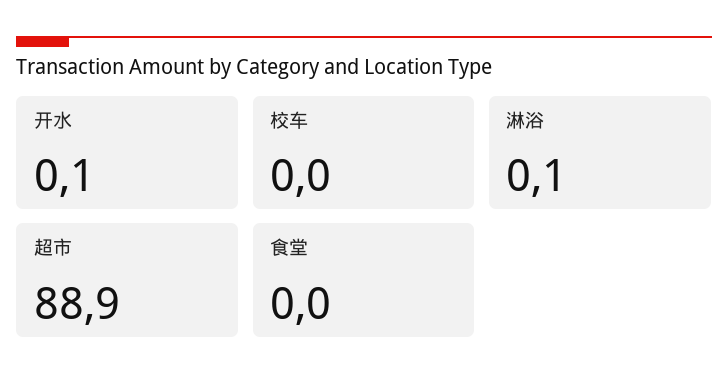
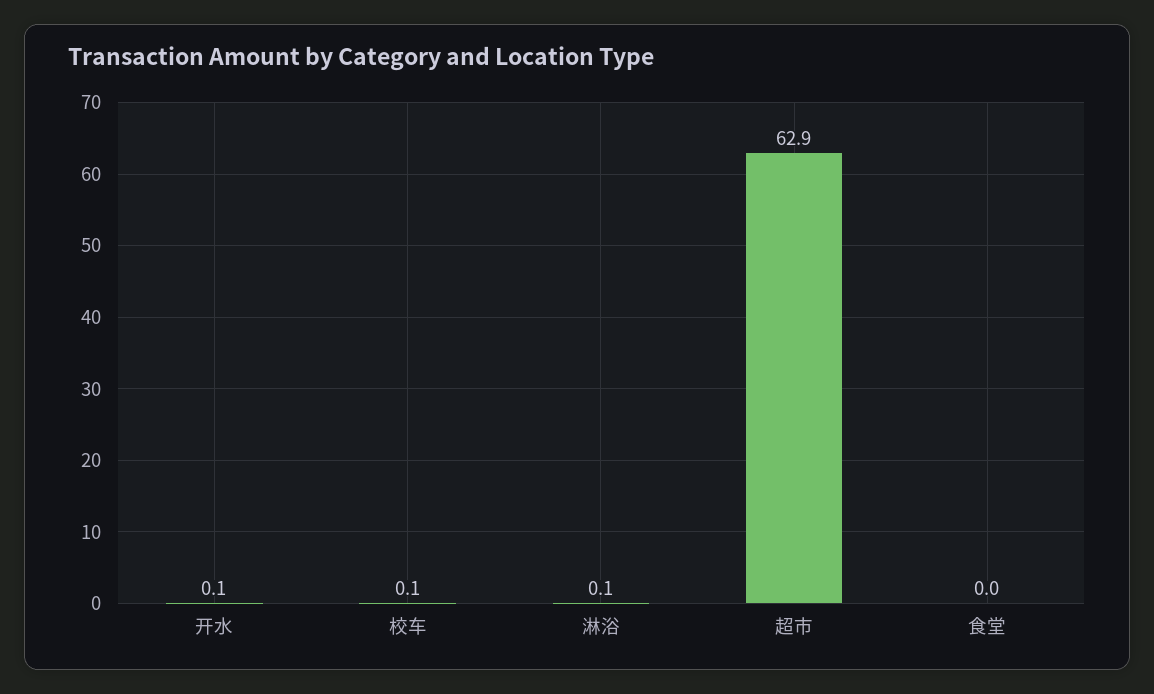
校车: 0 -> 0.1
超市: 88.9 -> 62.9

